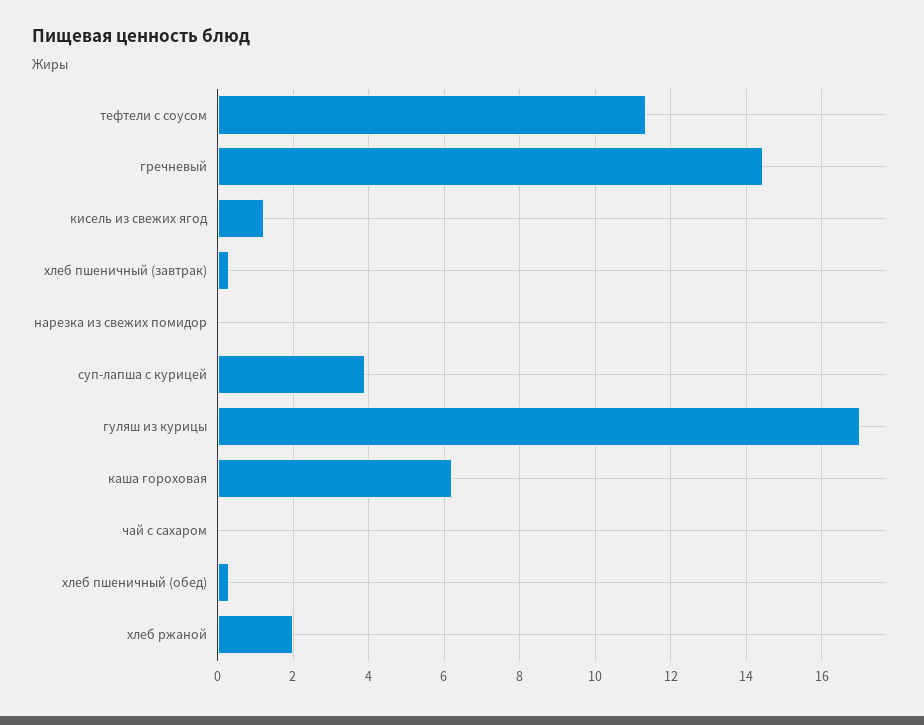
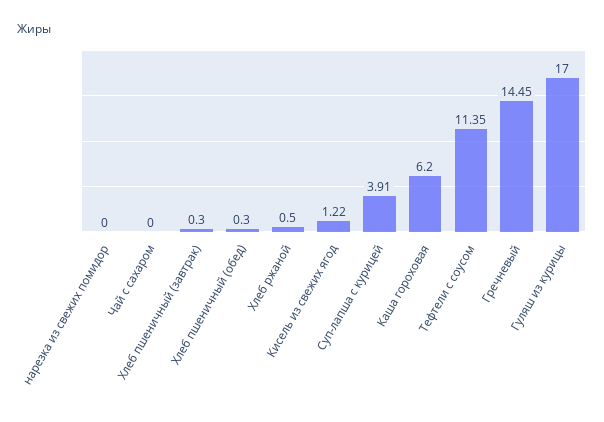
хлеб ржаной: 2 -> 0.5

